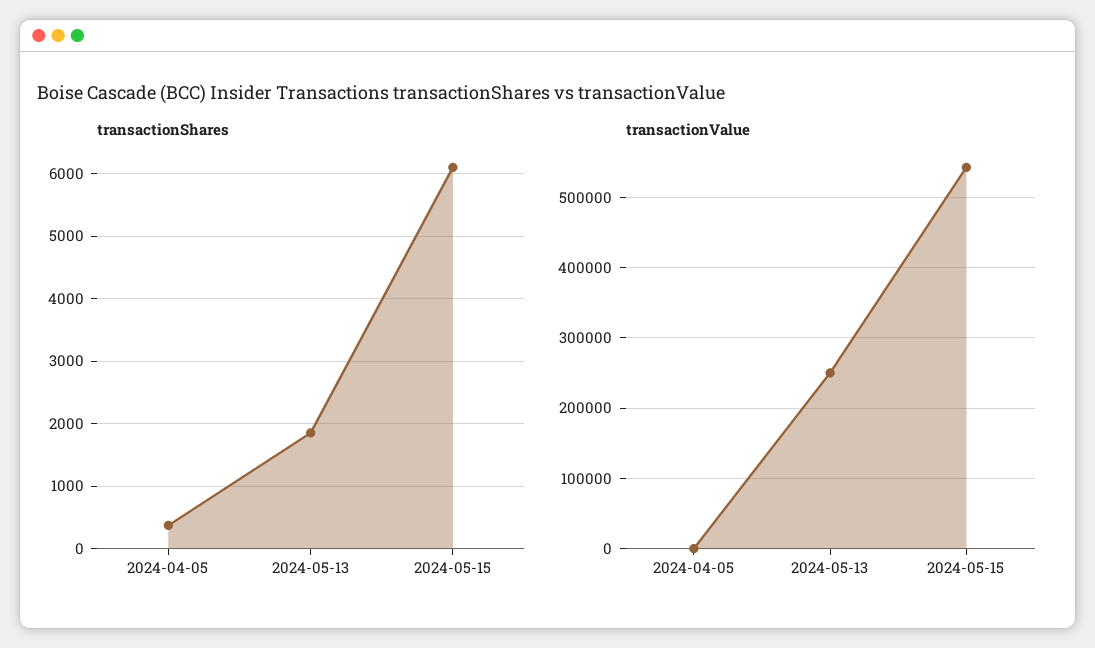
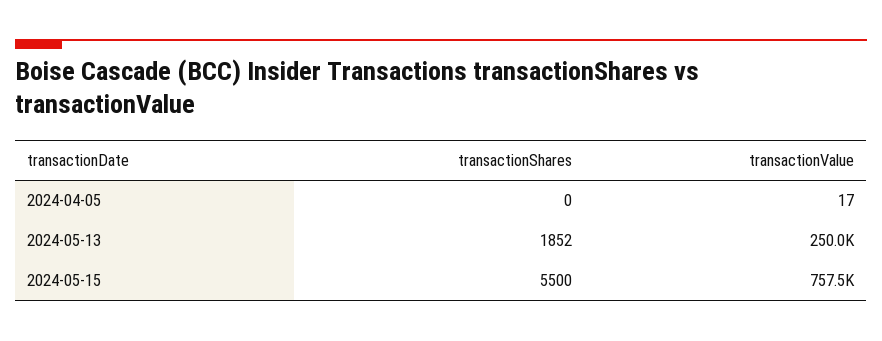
transactionShares, 2024-04-05: 400 -> 0
transactionShares, 2024-05-15: 6100 -> 5500
transactionValue, 2024-05-15: 540000 -> 757500

